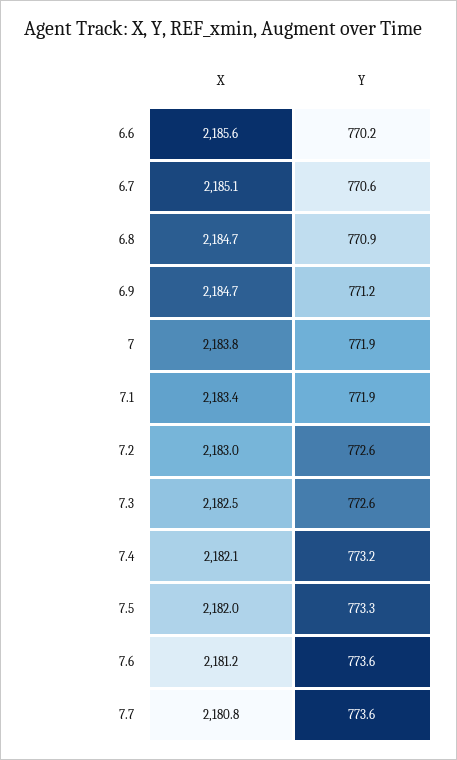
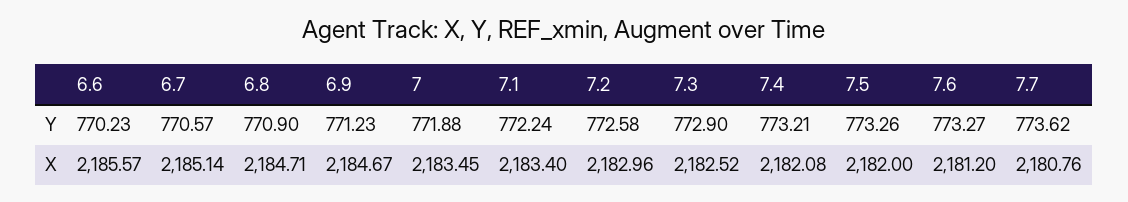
X, 7: 2183.8 -> 2183.45
Y, 7.1: 771.9 -> 772.24
Y, 7.3: 772.6 -> 772.9
Y, 7.6: 773.6 -> 773.27

